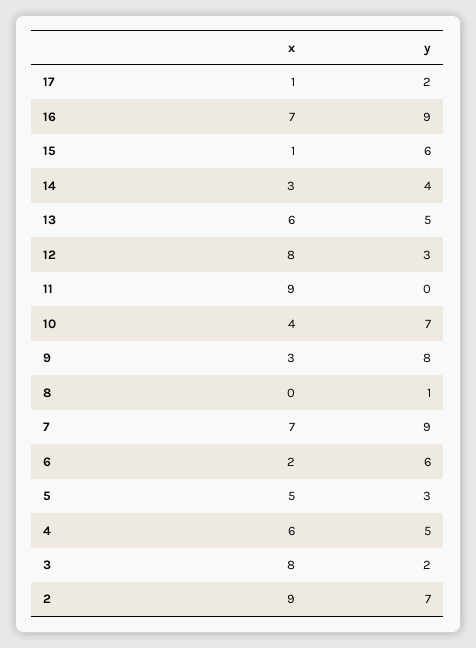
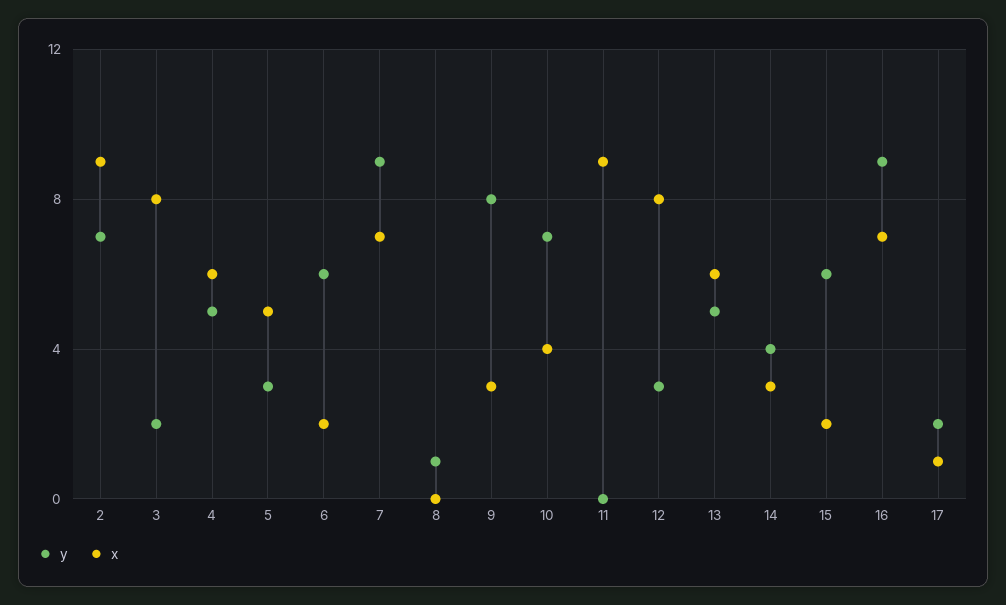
x, 15: 1 -> 2

